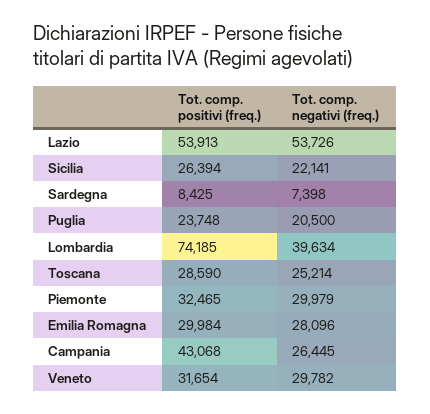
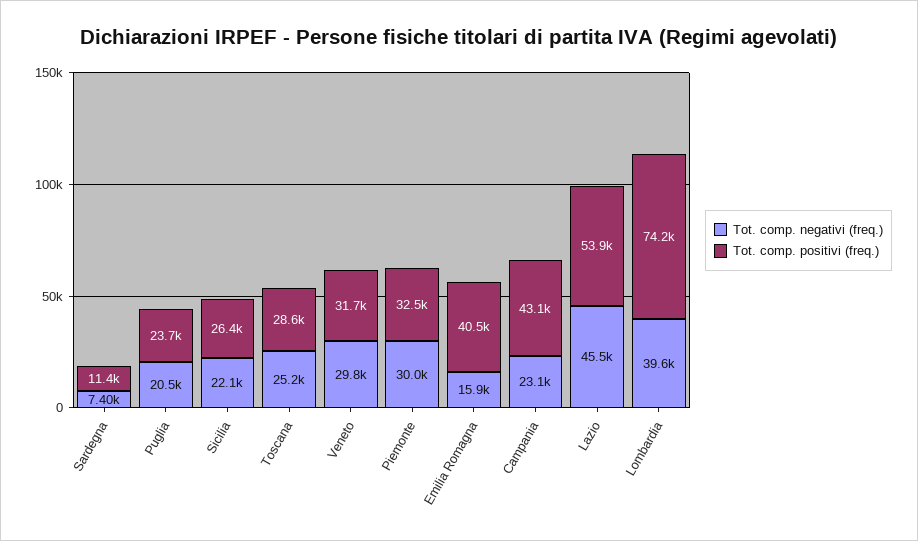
Tot. comp. negativi (freq.), Lazio: 53726 -> 45500
Tot. comp. positivi (freq.), Sardegna: 8425 -> 11400
Tot. comp. positivi (freq.), Emilia Romagna: 29984 -> 40500
Tot. comp. negativi (freq.), Emilia Romagna: 28096 -> 15900
Tot. comp. negativi (freq.), Campania: 26445 -> 23100

